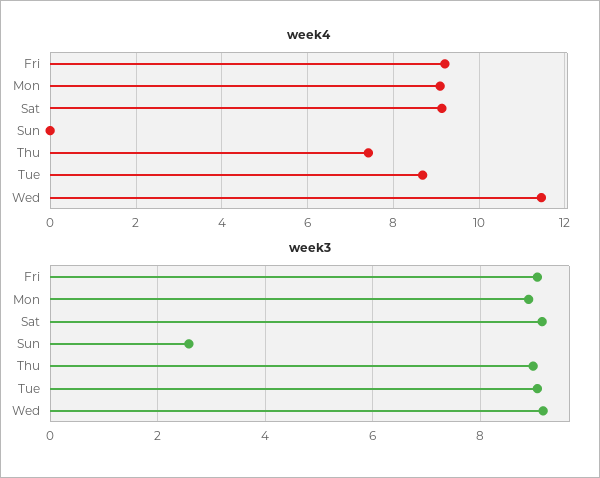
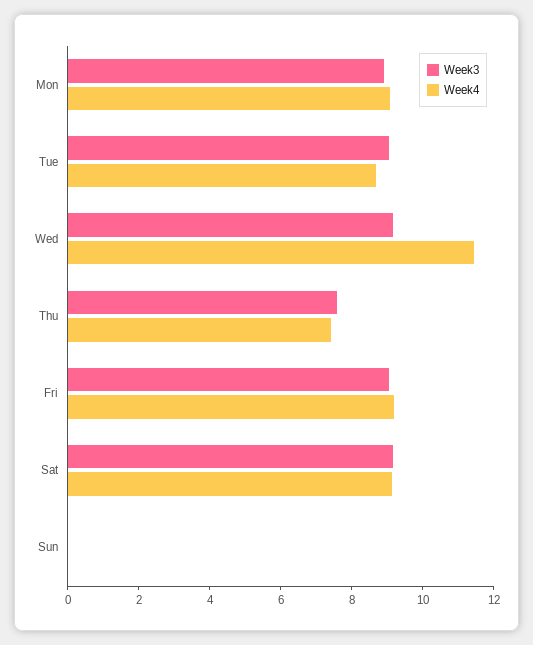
week3, Sun: 2.6 -> 0
week3, Thu: 9 -> 7.5

